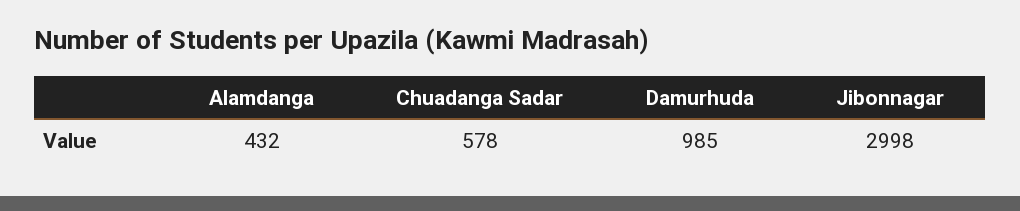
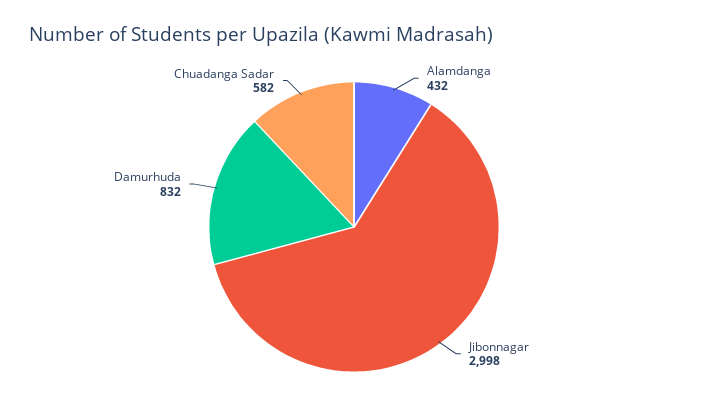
Chuadanga Sadar: 578 -> 582
Damurhuda: 985 -> 832

